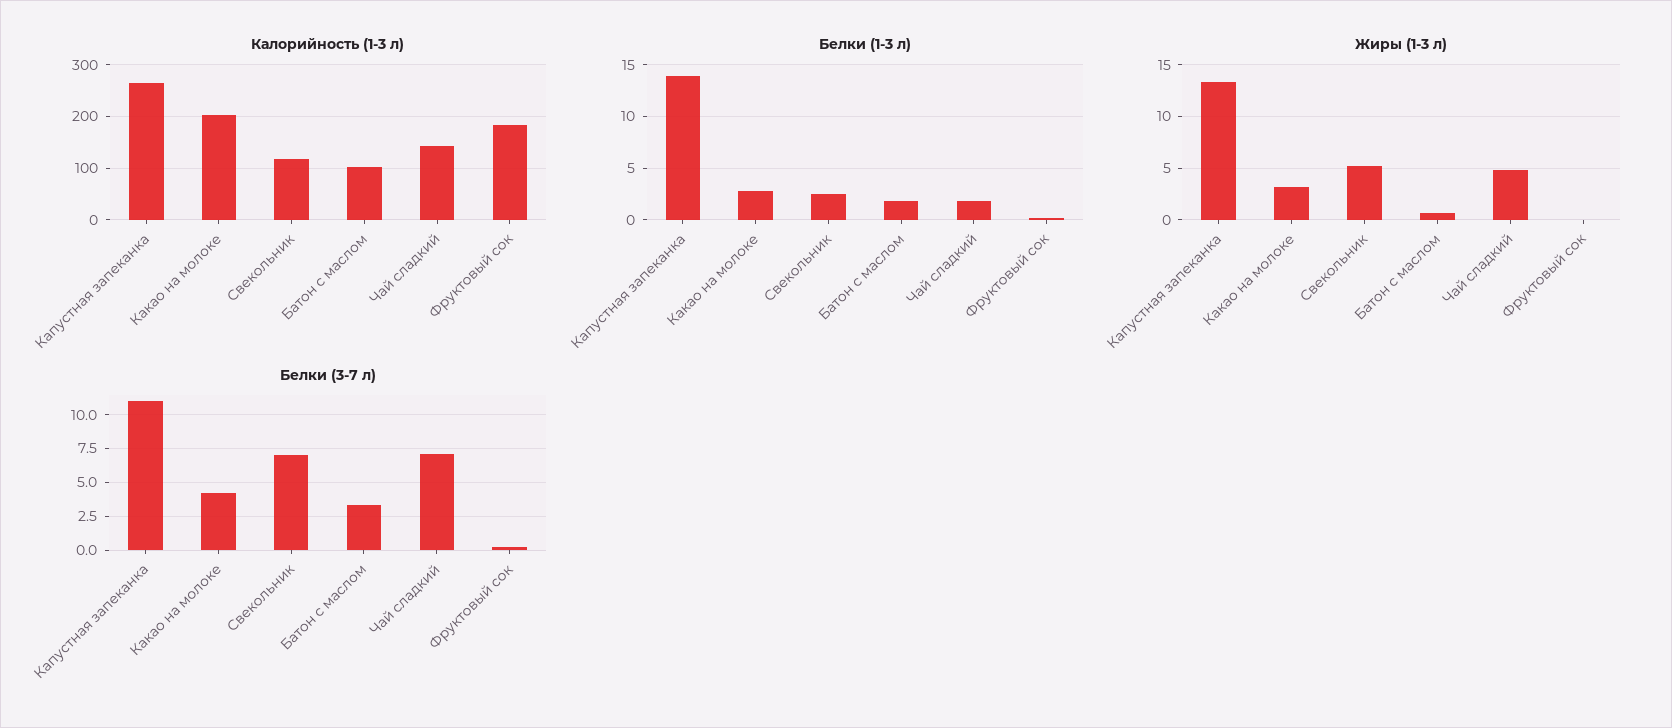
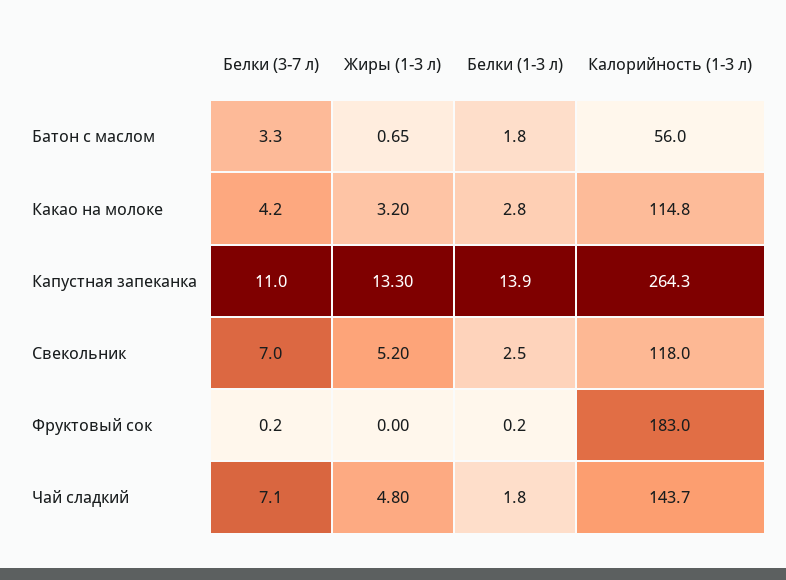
Калорийность (1-3 л), Какао на молоке: 200 -> 114.8
Калорийность (1-3 л), Батон с маслом: 100 -> 56

